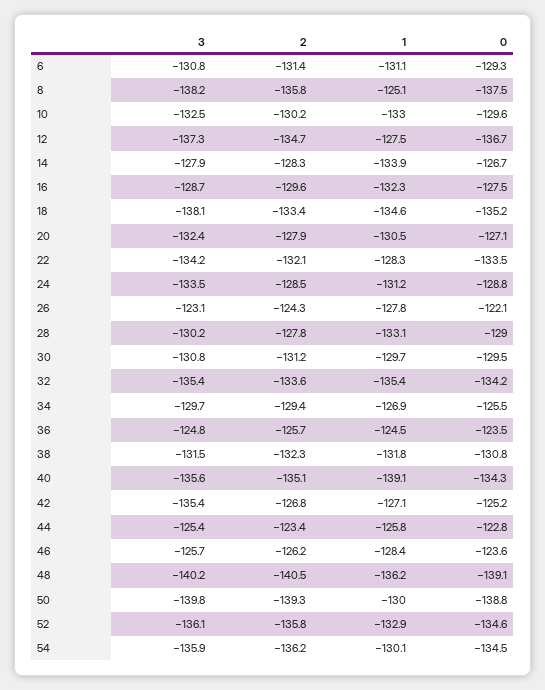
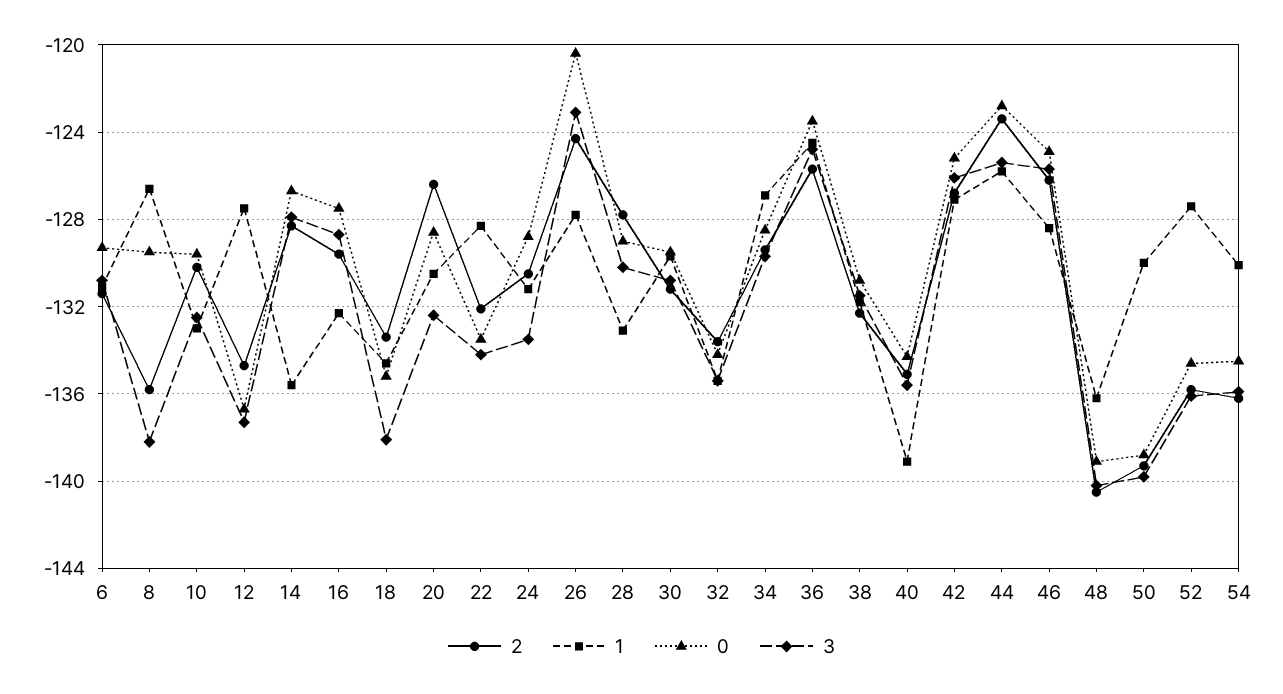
1, 8: -125.1 -> -126.5
0, 8: -137.5 -> -129.5
1, 14: -133.9 -> -135.5
2, 20: -127.9 -> -126.5
0, 20: -127.1 -> -128.5
2, 24: -128.5 -> -130.5
0, 26: -122.1 -> -120.5
0, 34: -125.5 -> -128.5
3, 42: -135.4 -> -126
0, 46: -123.6 -> -125
1, 52: -132.9 -> -127.5

